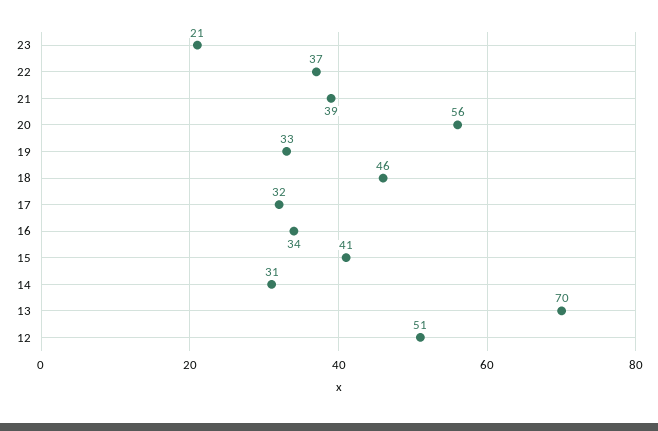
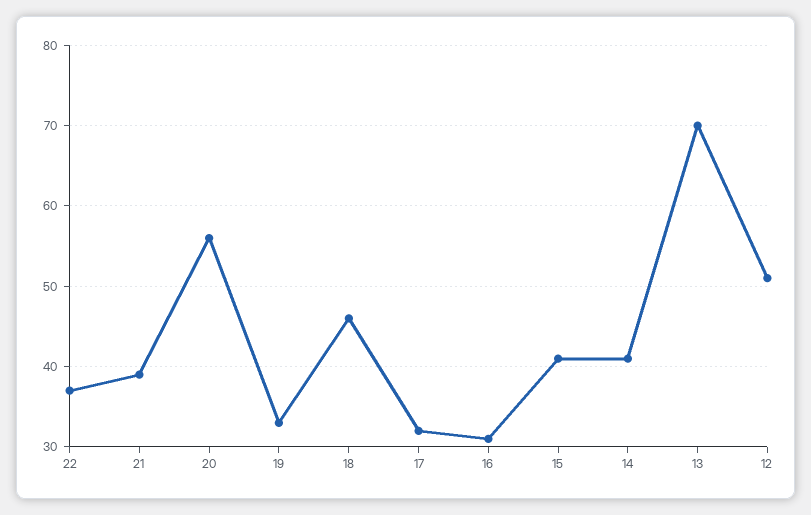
23: 21 -> none
16: 34 -> 31
14: 31 -> 41

